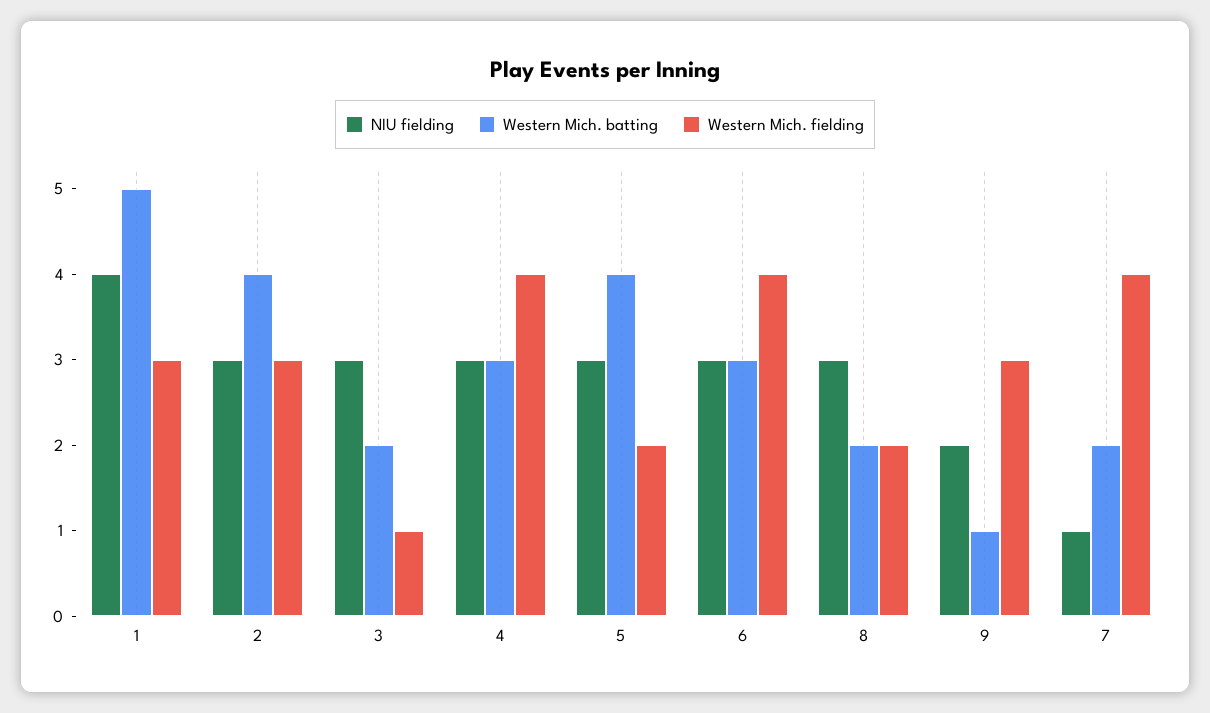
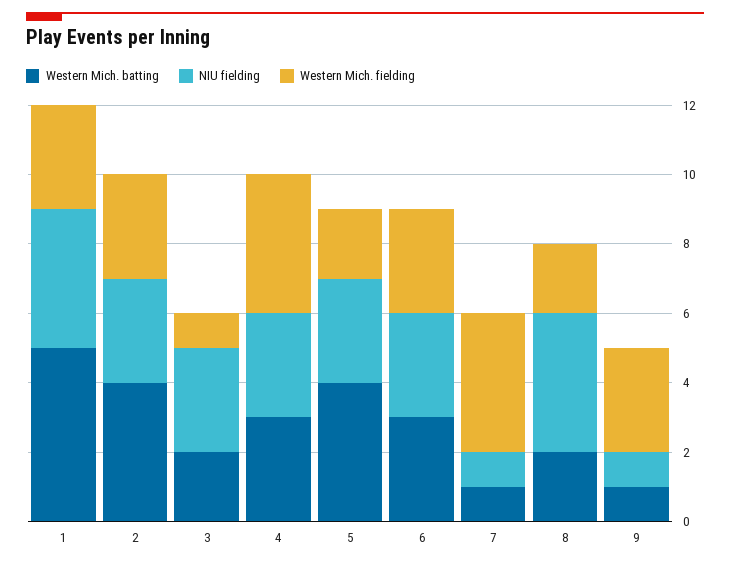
Western Mich. fielding, 6: 4 -> 3
NIU fielding, 8: 3 -> 4
NIU fielding, 9: 2 -> 1
Western Mich. batting, 7: 2 -> 1

